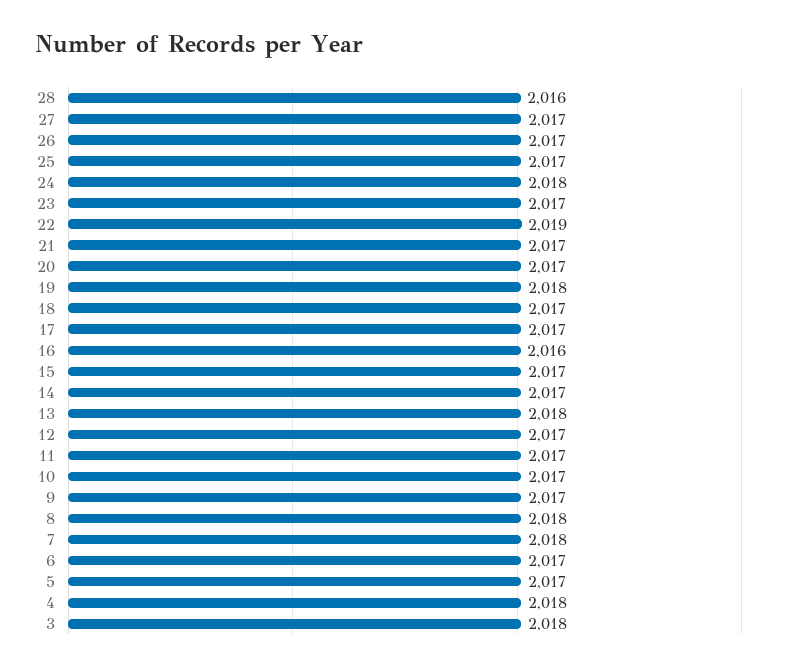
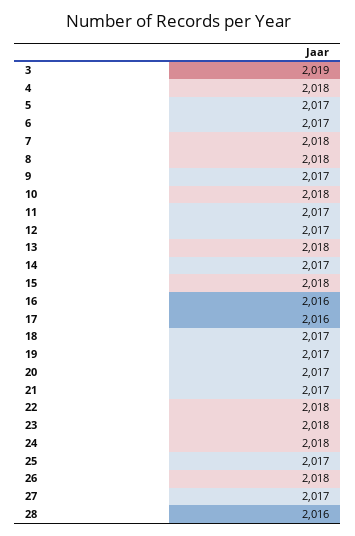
26: 2017 -> 2018
23: 2017 -> 2018
22: 2019 -> 2018
19: 2018 -> 2017
17: 2017 -> 2016
15: 2017 -> 2018
10: 2017 -> 2018
3: 2018 -> 2019

